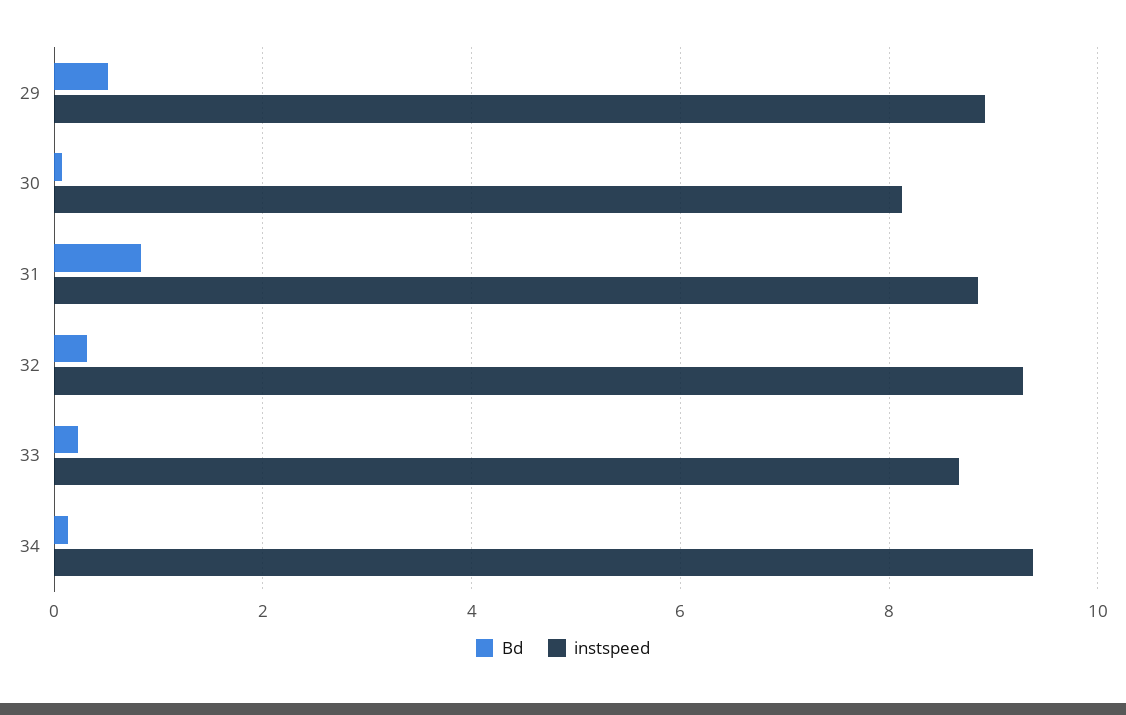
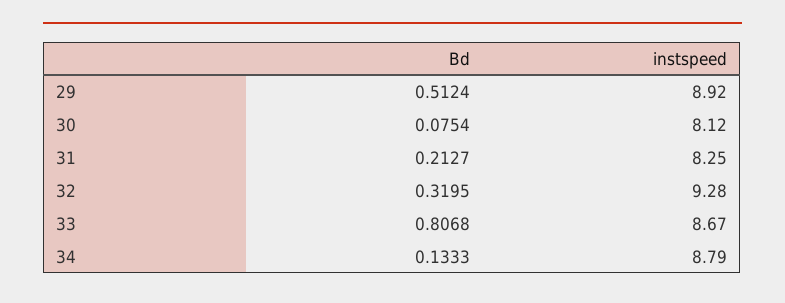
Bd, 31: 0.8 -> 0.2127
instspeed, 31: 8.8 -> 8.25
Bd, 33: 0.2 -> 0.8068
instspeed, 34: 9.4 -> 8.79

